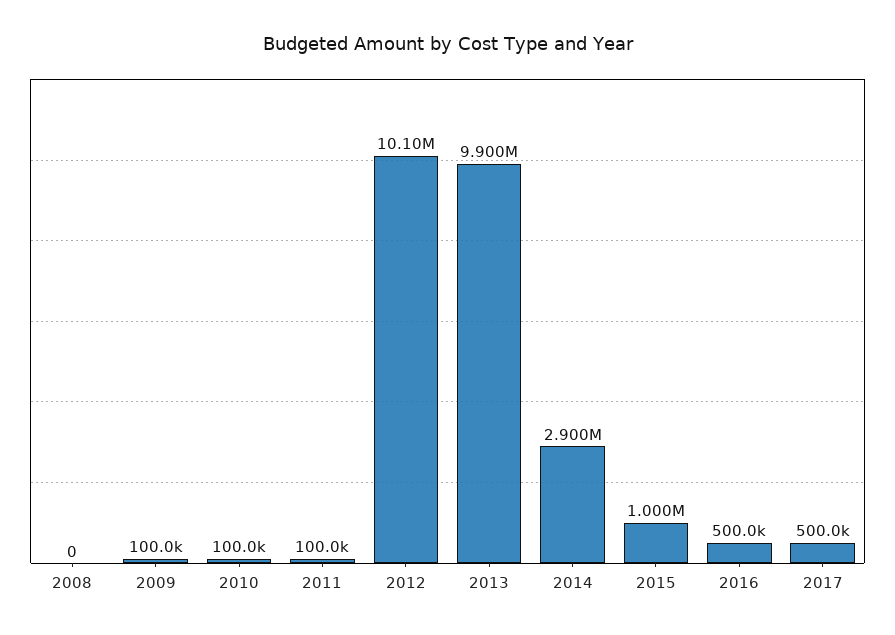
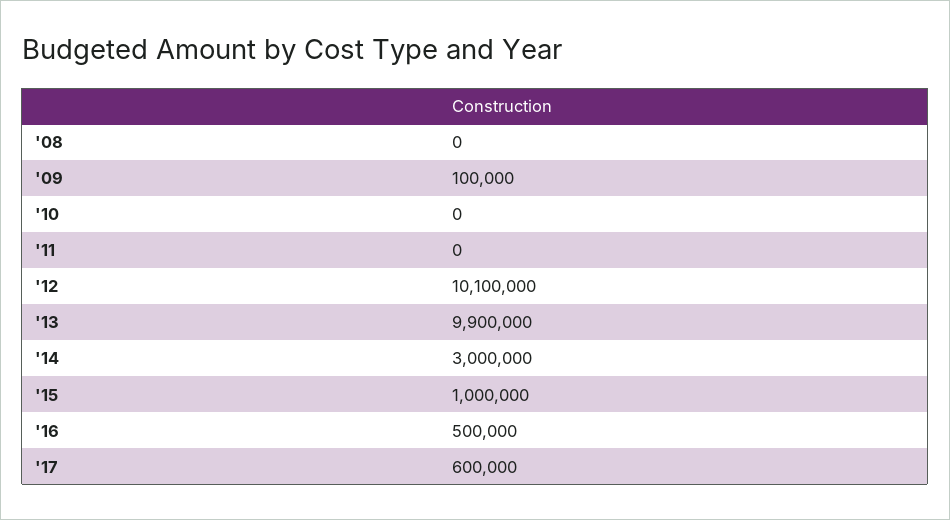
2010: 100000 -> 0
2011: 100000 -> 0
2014: 2900000 -> 3000000
2017: 500000 -> 600000

